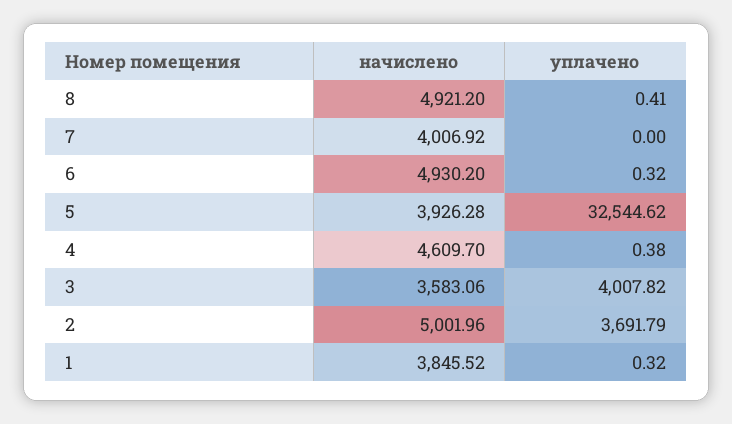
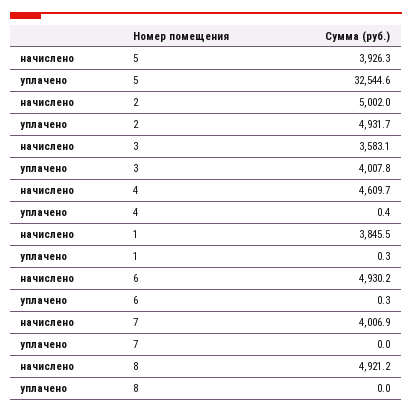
уплачено, 8: 0.41 -> 0
уплачено, 2: 3691.79 -> 4931.7

